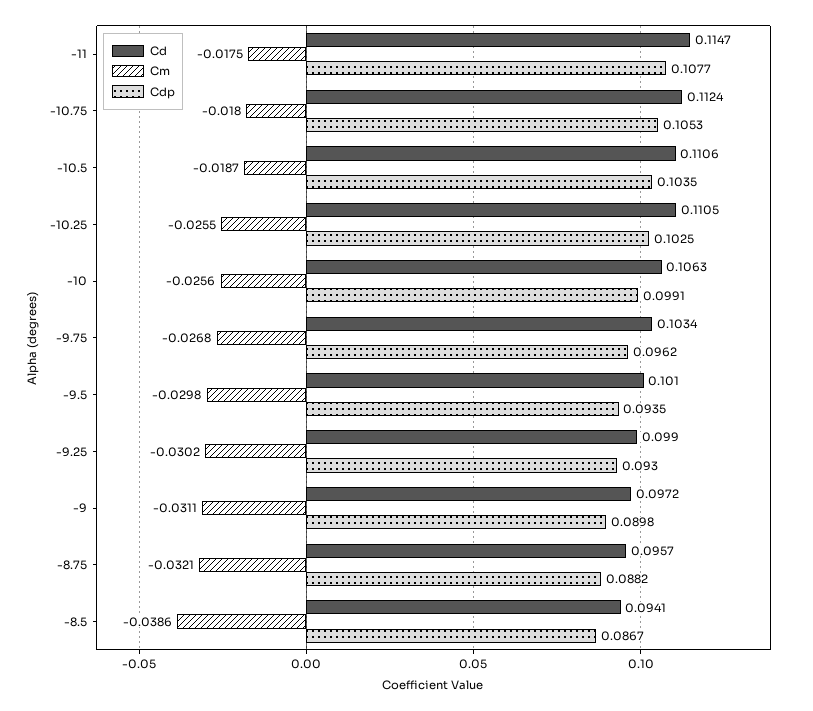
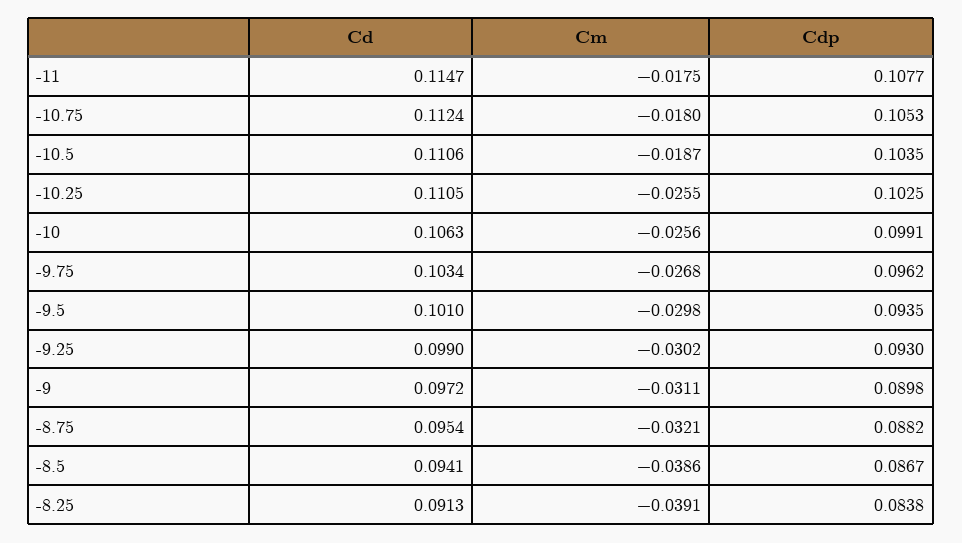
Cd, -8.75: 0.0957 -> 0.0954
Cd, -8.25: none -> 0.0913
Cm, -8.25: none -> -0.0391
Cdp, -8.25: none -> 0.0838

